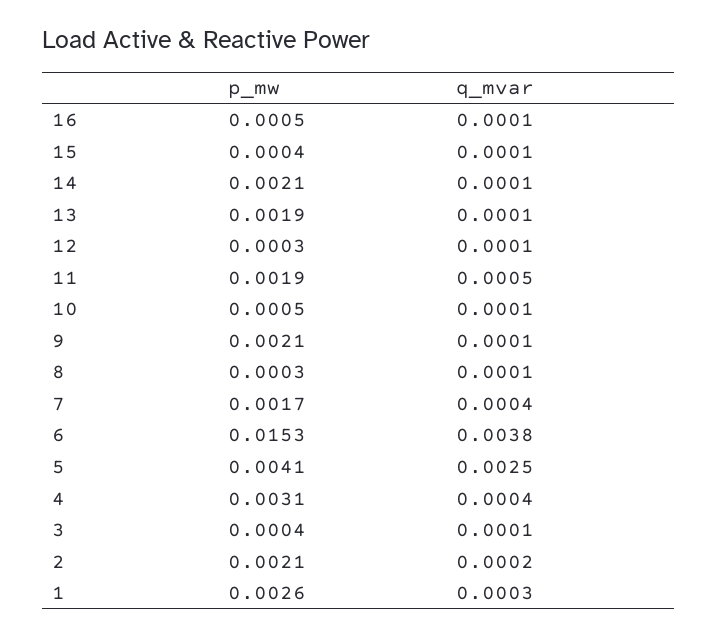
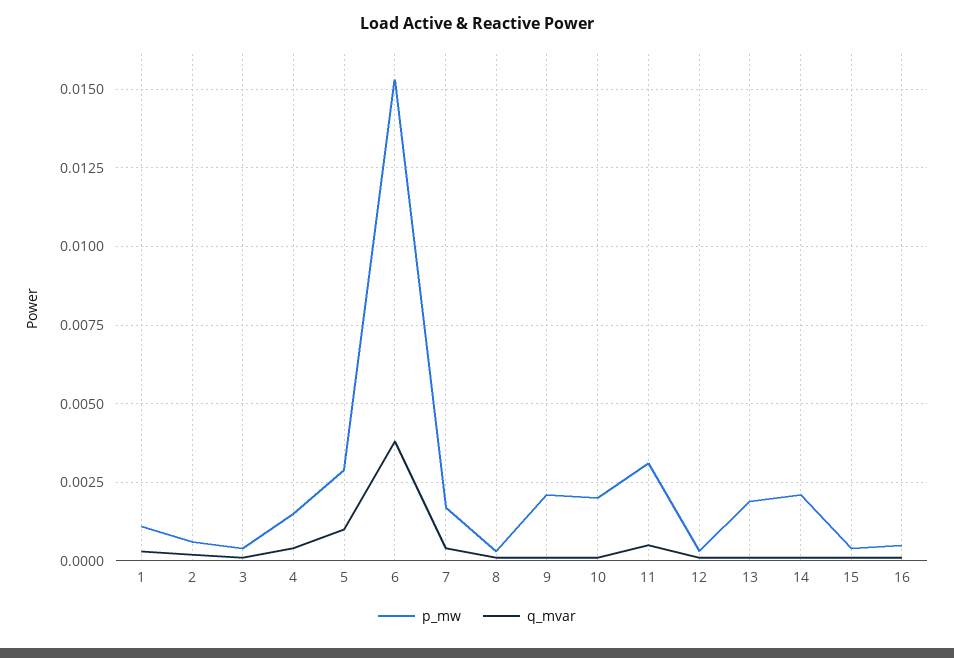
p_mw, 11: 0.0019 -> 0.003
p_mw, 10: 0.0005 -> 0.002
p_mw, 5: 0.0041 -> 0.003
q_mvar, 5: 0.0025 -> 0.001
p_mw, 4: 0.0031 -> 0.0015
p_mw, 2: 0.0021 -> 0.0005
p_mw, 1: 0.0026 -> 0.001

